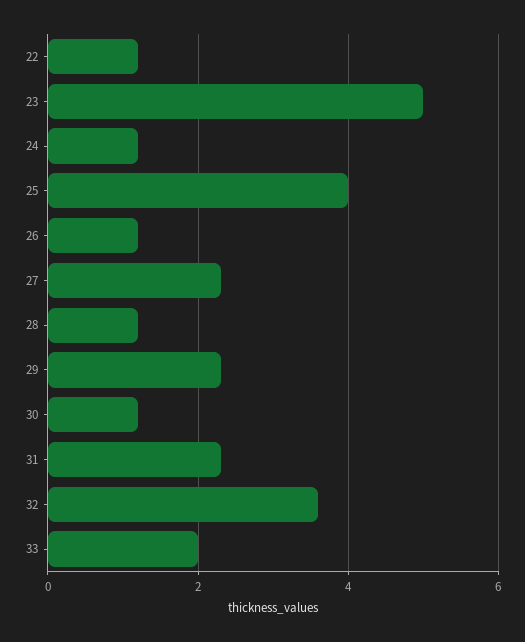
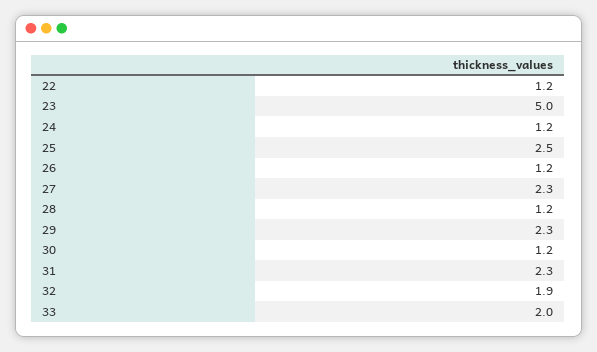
25: 4 -> 2.5
32: 3.5 -> 1.9

